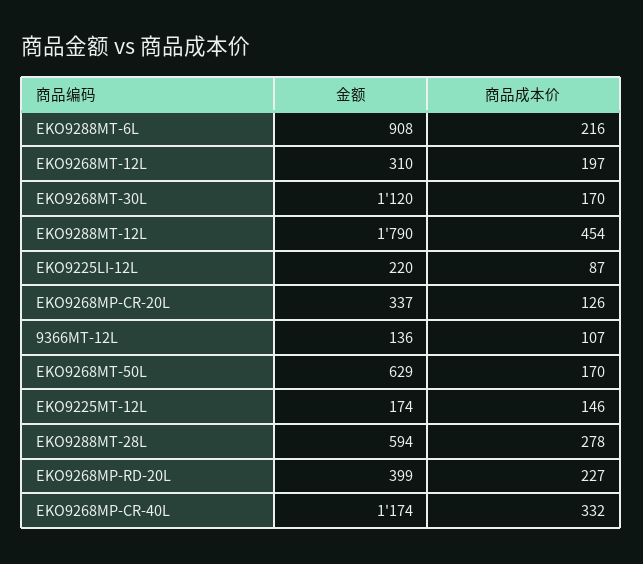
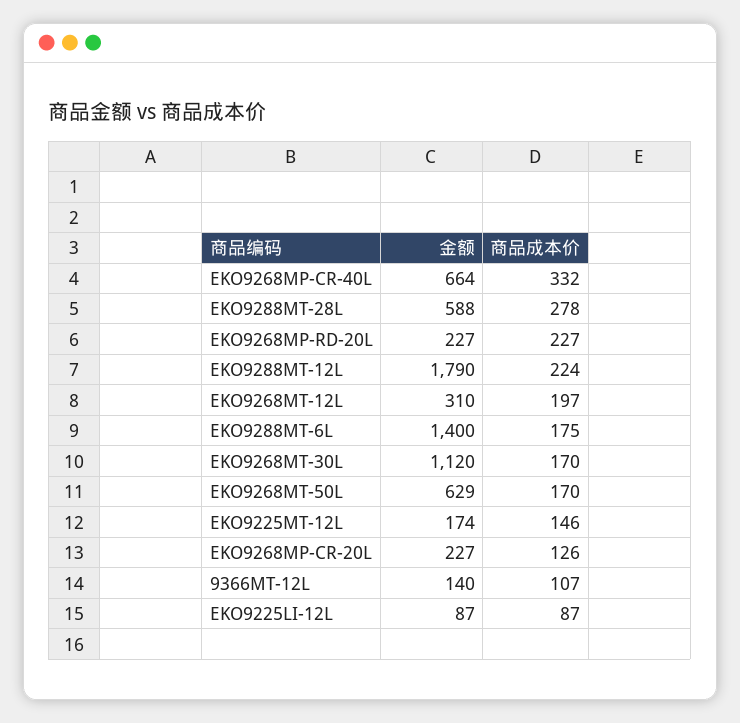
金额, EKO9288MT-6L: 908 -> 1400
商品成本价, EKO9288MT-6L: 216 -> 175
商品成本价, EKO9288MT-12L: 454 -> 224
金额, EKO9225LI-12L: 220 -> 87
金额, EKO9268MP-CR-20L: 337 -> 227
金额, 9366MT-12L: 136 -> 140
金额, EKO9288MT-28L: 594 -> 588
金额, EKO9268MP-RD-20L: 399 -> 227
金额, EKO9268MP-CR-40L: 1174 -> 664

